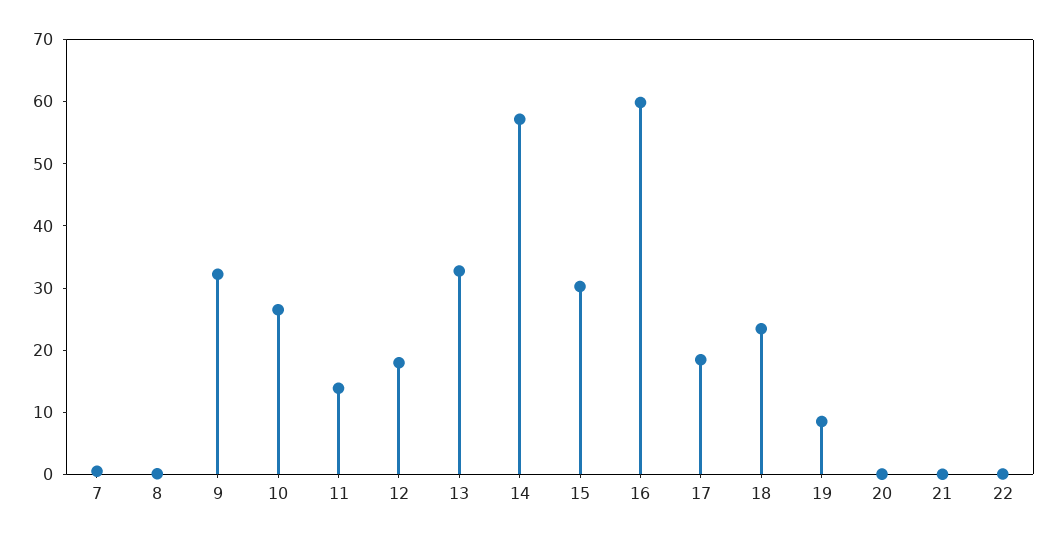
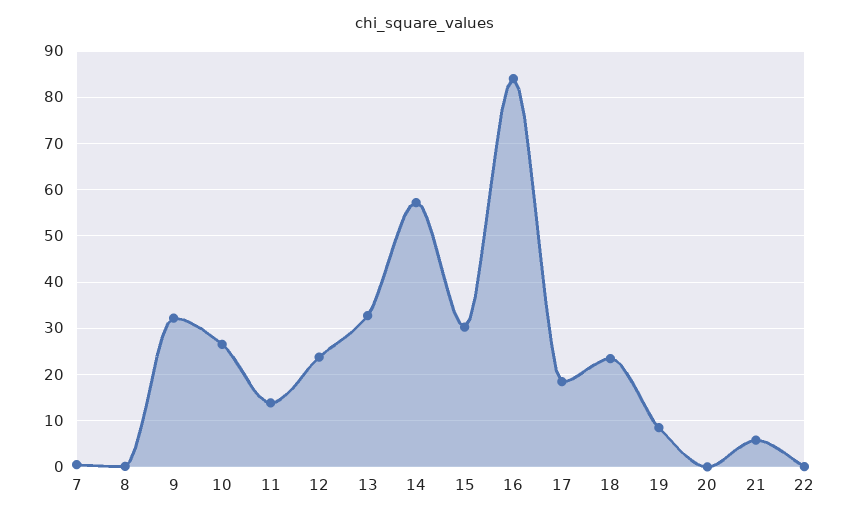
12: 18 -> 24
16: 60 -> 84
21: 0 -> 6

